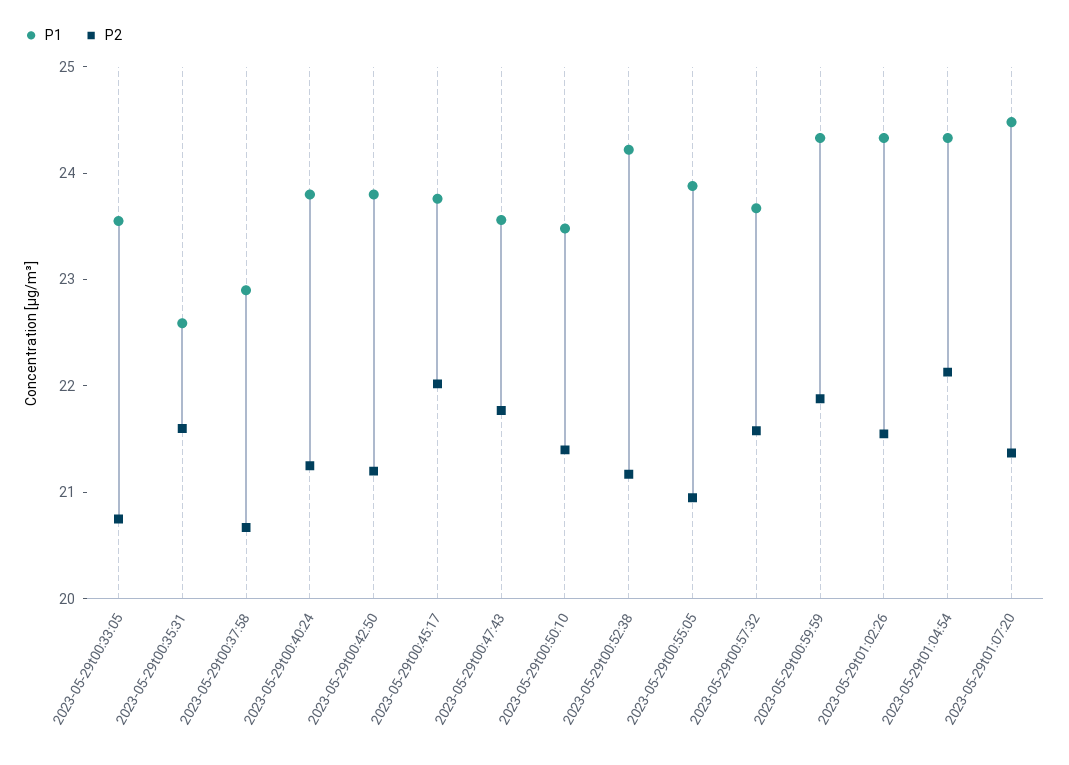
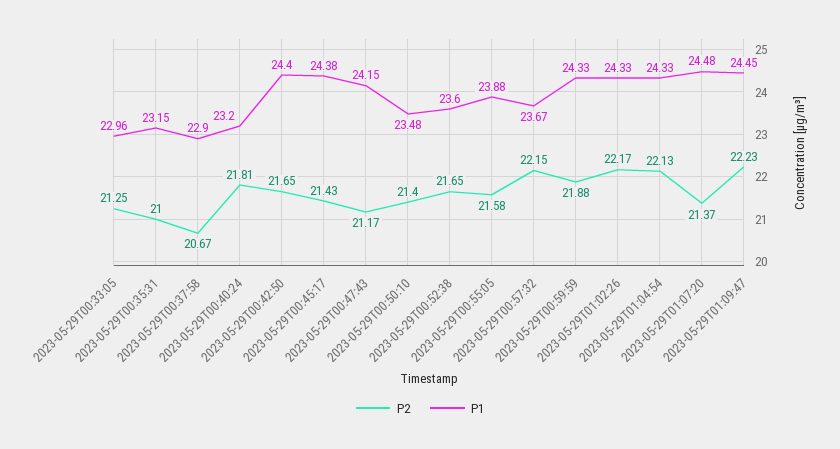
P1, 2023-05-29t00:33:05: 23.6 -> 22.96
P2, 2023-05-29t00:33:05: 20.8 -> 21.25
P1, 2023-05-29t00:35:31: 22.6 -> 23.15
P2, 2023-05-29t00:35:31: 21.6 -> 21
P1, 2023-05-29t00:40:24: 23.8 -> 23.2
P2, 2023-05-29t00:40:24: 21.2 -> 21.81
P1, 2023-05-29t00:42:50: 23.8 -> 24.4
P2, 2023-05-29t00:42:50: 21.2 -> 21.65
P1, 2023-05-29t00:45:17: 23.8 -> 24.38
P2, 2023-05-29t00:45:17: 22 -> 21.43
P1, 2023-05-29t00:47:43: 23.6 -> 24.15
P2, 2023-05-29t00:47:43: 21.8 -> 21.17
P1, 2023-05-29t00:52:38: 24.2 -> 23.6
P2, 2023-05-29t00:52:38: 21.2 -> 21.65
P2, 2023-05-29t00:55:05: 21 -> 21.58
P2, 2023-05-29t00:57:32: 21.6 -> 22.15
P2, 2023-05-29t01:02:26: 21.6 -> 22.17
P2, 2023-05-29T01:09:47: none -> 22.23
P1, 2023-05-29T01:09:47: none -> 24.45

